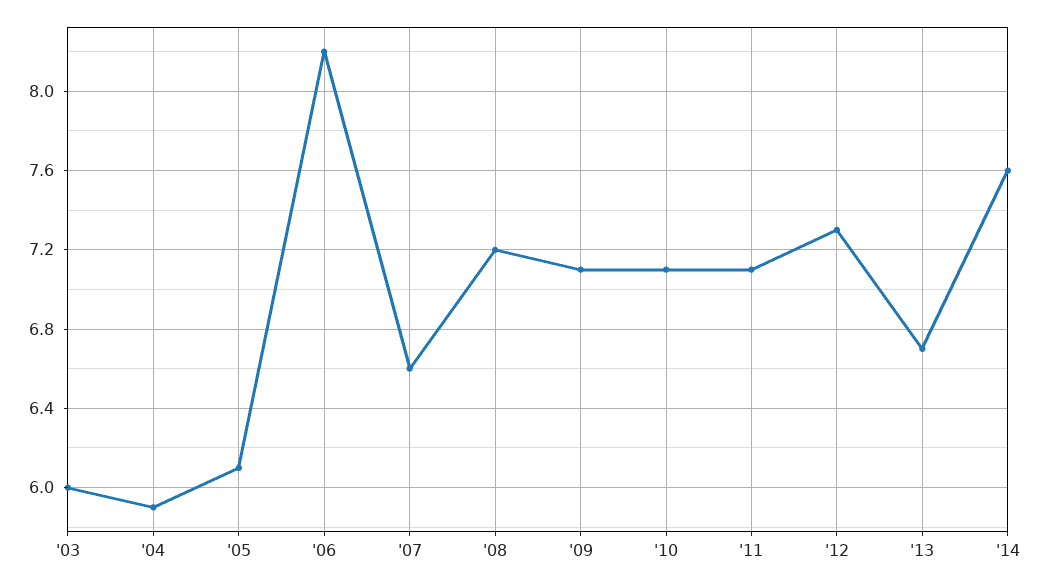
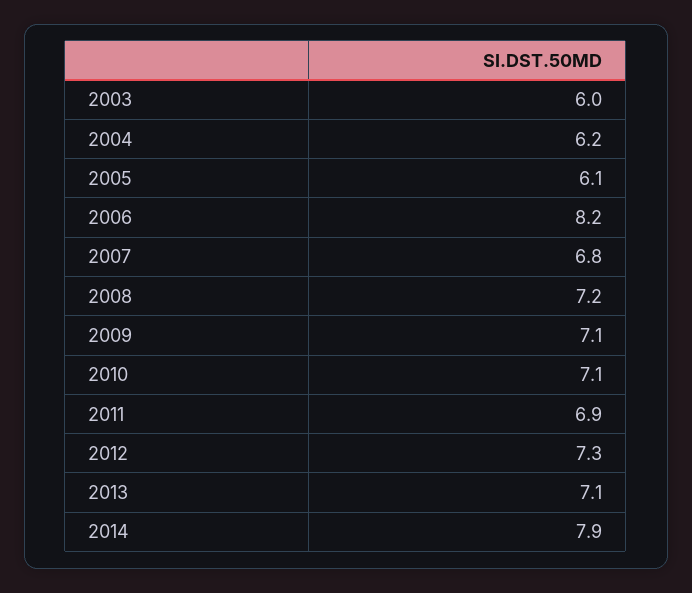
'04: 5.9 -> 6.2
'07: 6.6 -> 6.8
'11: 7.1 -> 6.9
'13: 6.7 -> 7.1
'14: 7.6 -> 7.9

